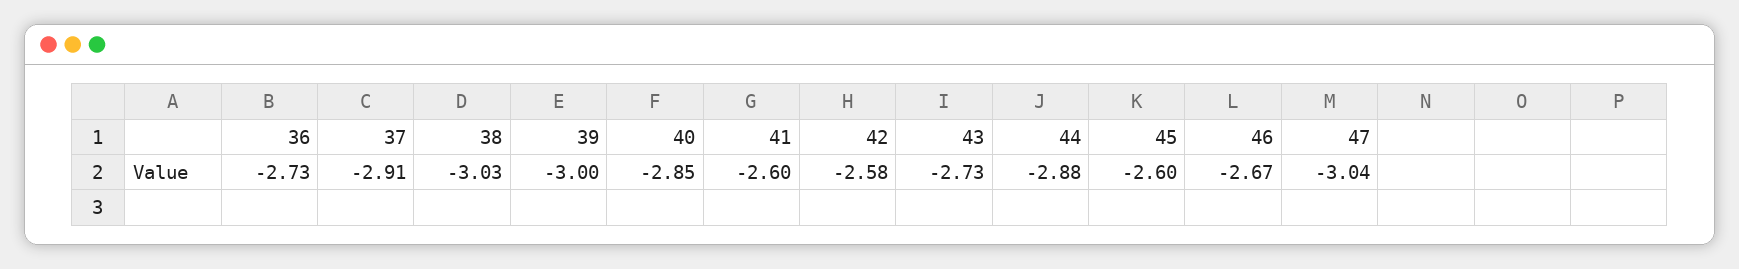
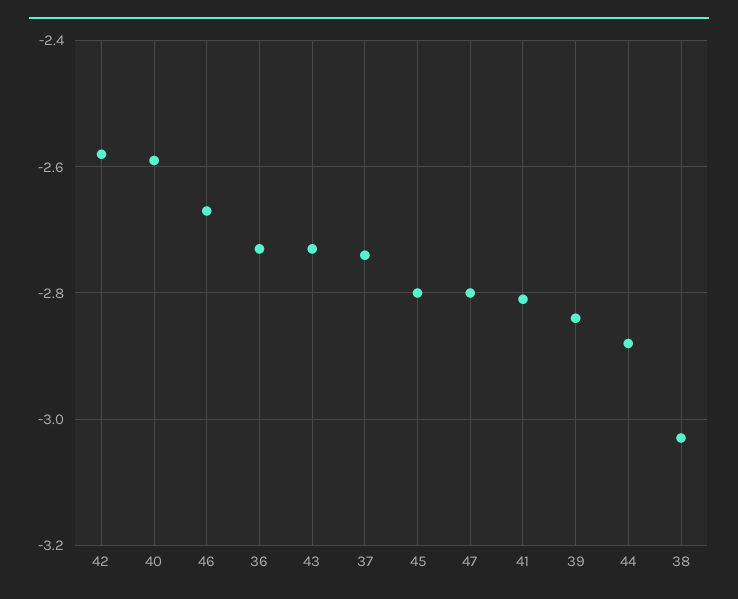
37: -2.91 -> -2.75
39: -3 -> -2.85
40: -2.85 -> -2.6
41: -2.6 -> -2.8
45: -2.6 -> -2.8
47: -3.04 -> -2.8

